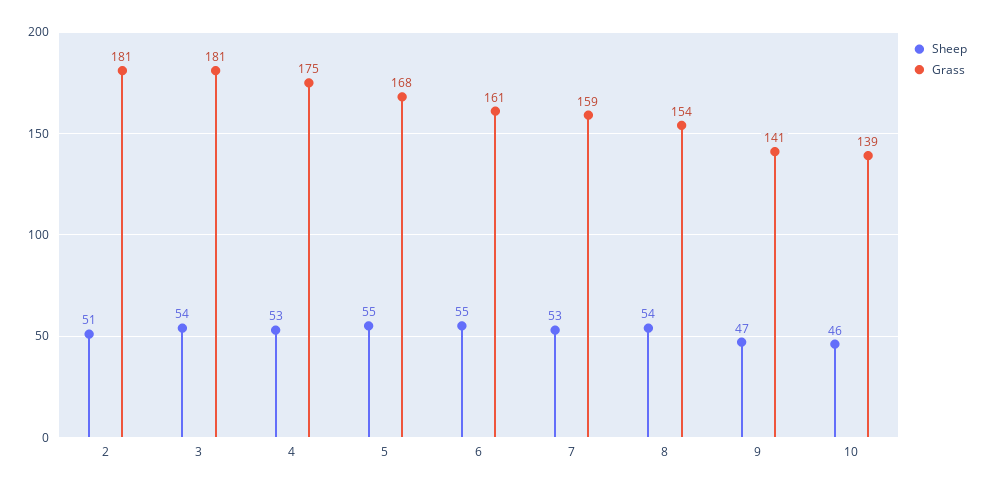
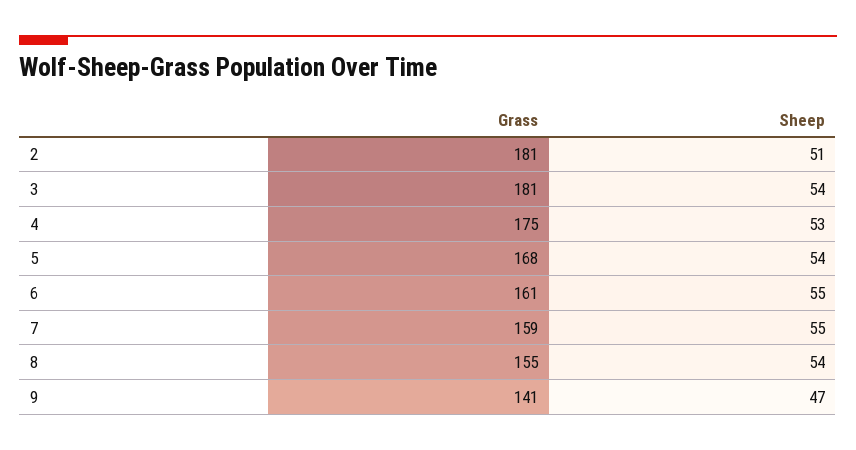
Sheep, 5: 55 -> 54
Sheep, 7: 53 -> 55
Grass, 8: 154 -> 155
Sheep, 10: 46 -> none
Grass, 10: 139 -> none

